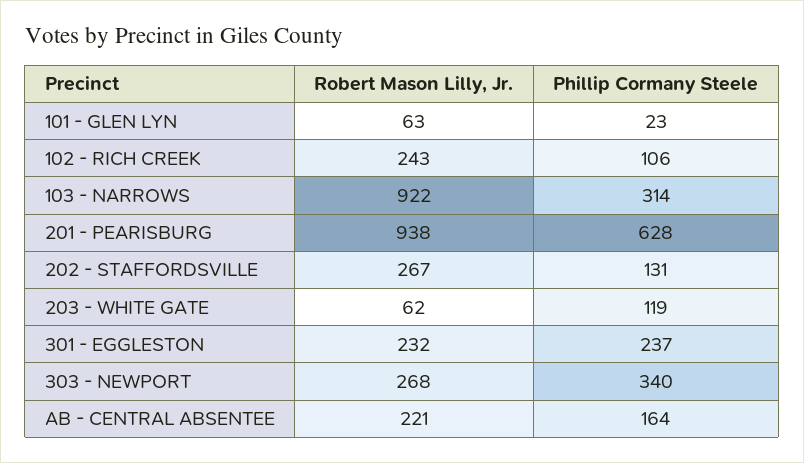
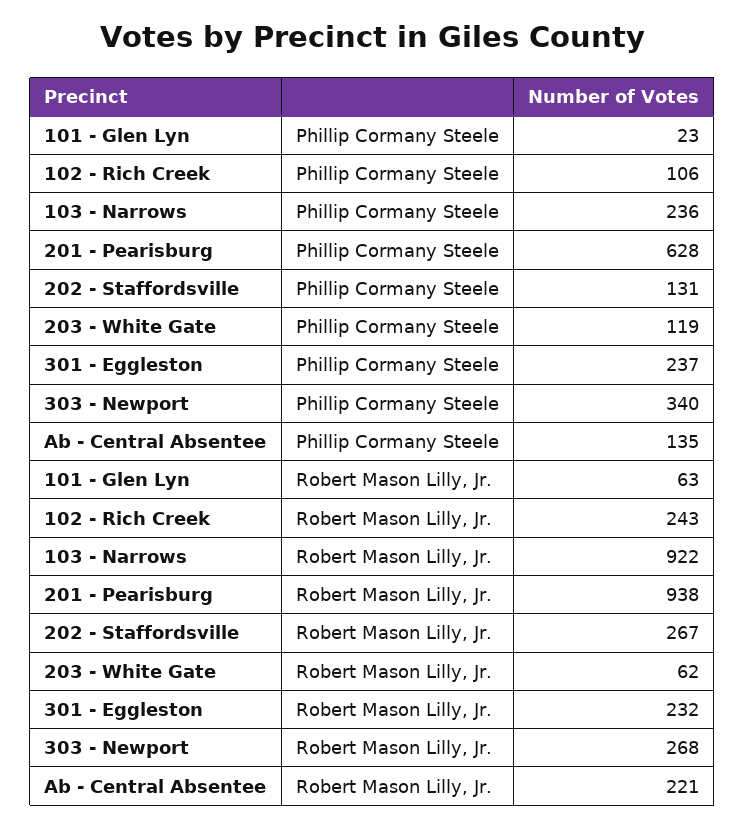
Phillip Cormany Steele, 103 - NARROWS: 314 -> 236
Phillip Cormany Steele, AB - CENTRAL ABSENTEE: 164 -> 135

